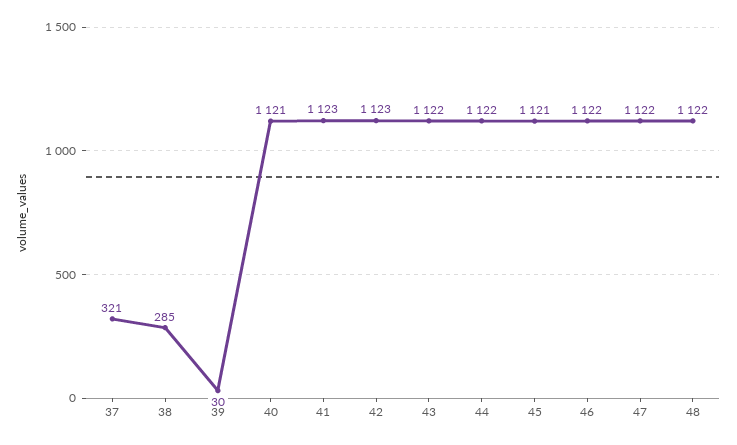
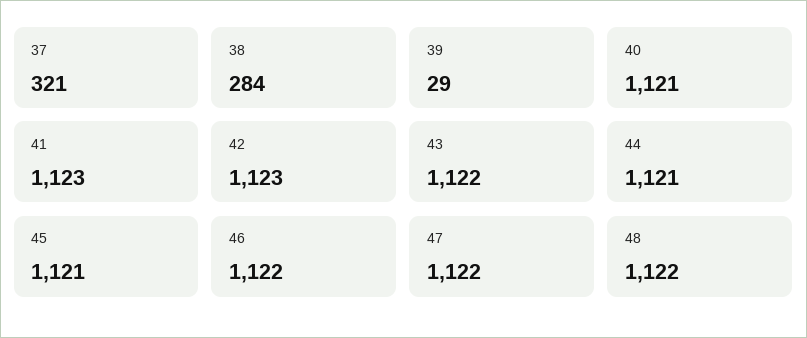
38: 285 -> 284
39: 30 -> 29
44: 1122 -> 1121

